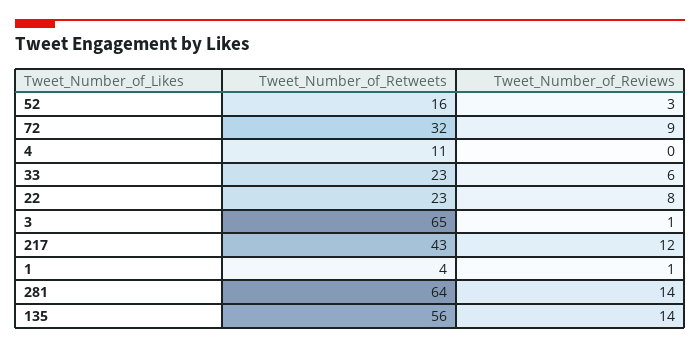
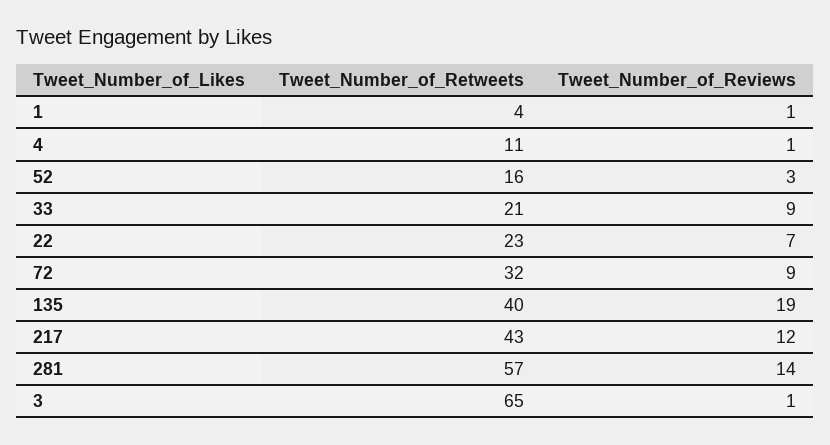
Tweet_Number_of_Reviews, 4: 0 -> 1
Tweet_Number_of_Retweets, 33: 23 -> 21
Tweet_Number_of_Reviews, 33: 6 -> 9
Tweet_Number_of_Reviews, 22: 8 -> 7
Tweet_Number_of_Retweets, 281: 64 -> 57
Tweet_Number_of_Retweets, 135: 56 -> 40
Tweet_Number_of_Reviews, 135: 14 -> 19

